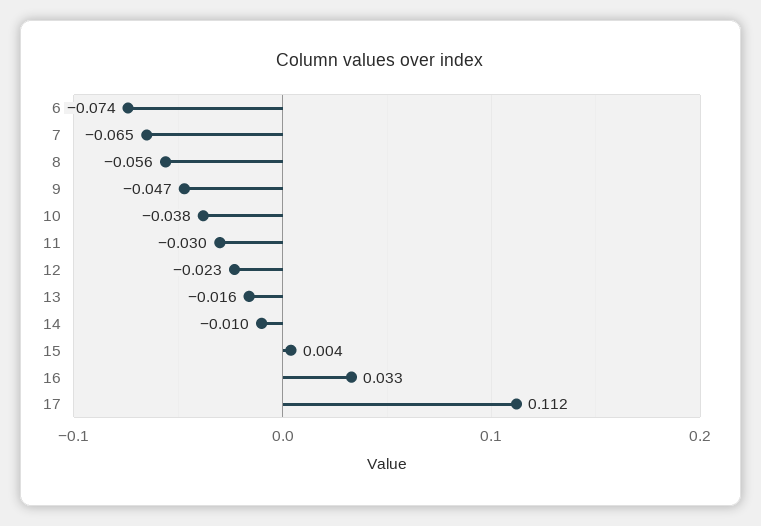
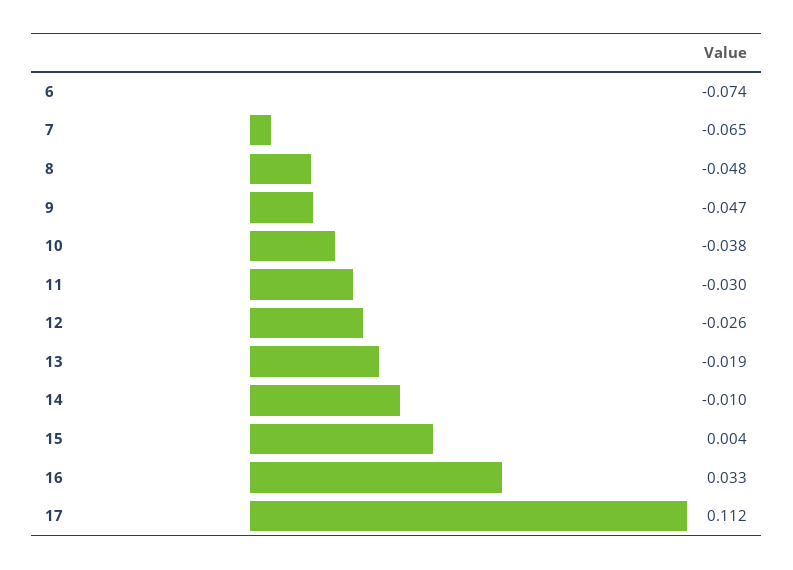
8: -0.056 -> -0.048
12: -0.023 -> -0.026
13: -0.016 -> -0.019

